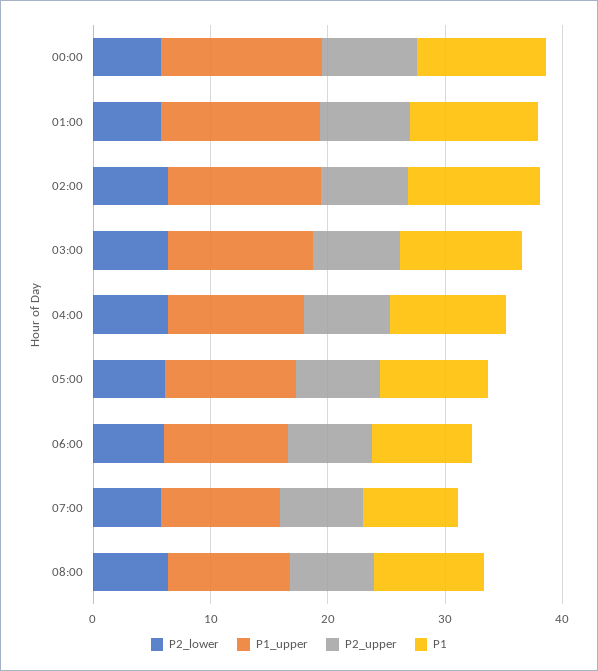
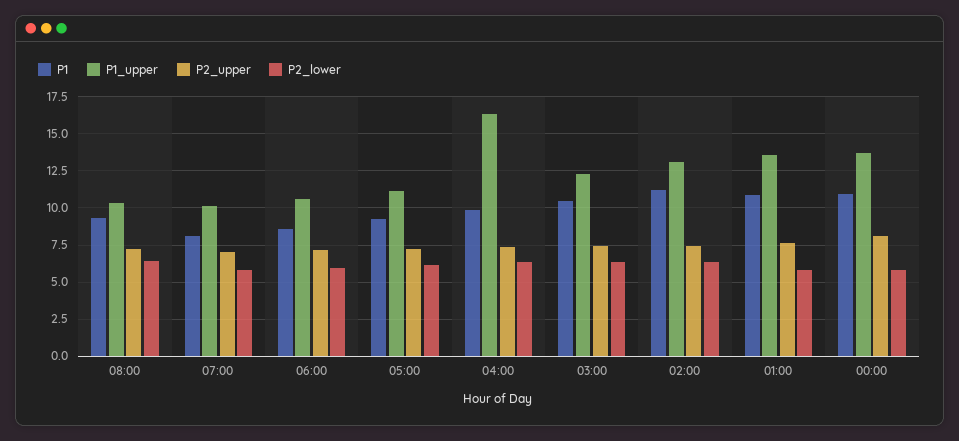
P1_upper, 04:00: 12 -> 16.5

